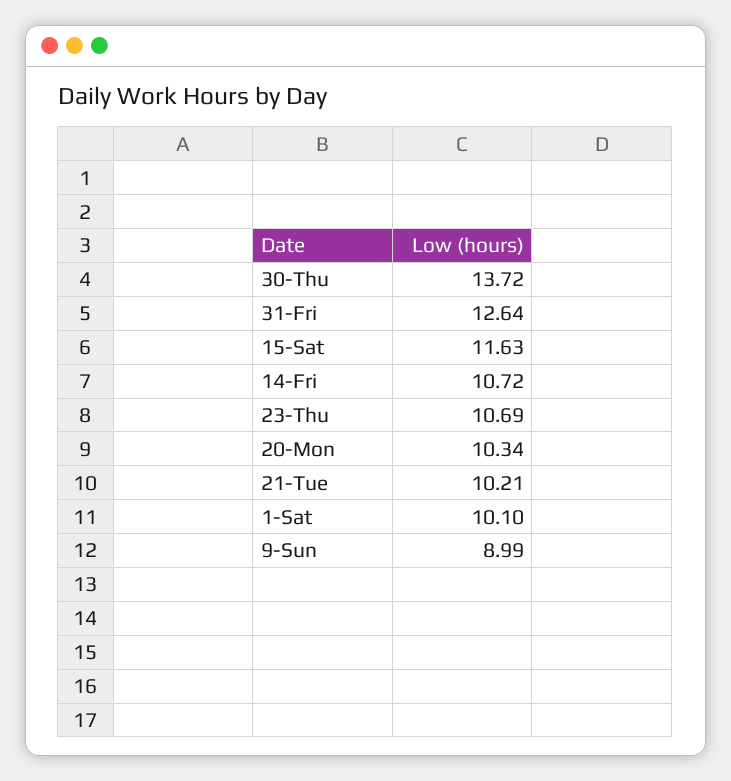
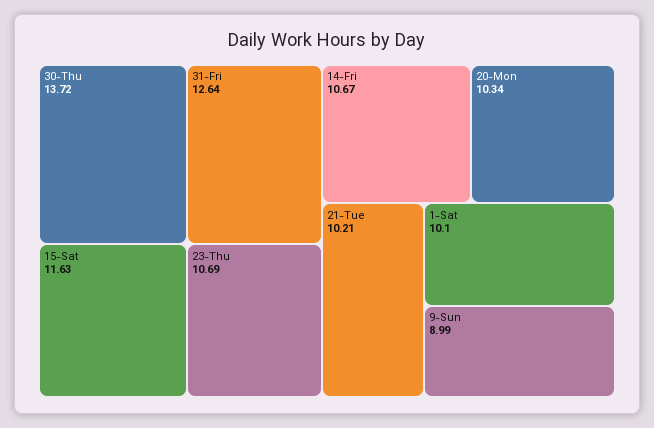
14-Fri: 10.72 -> 10.67

